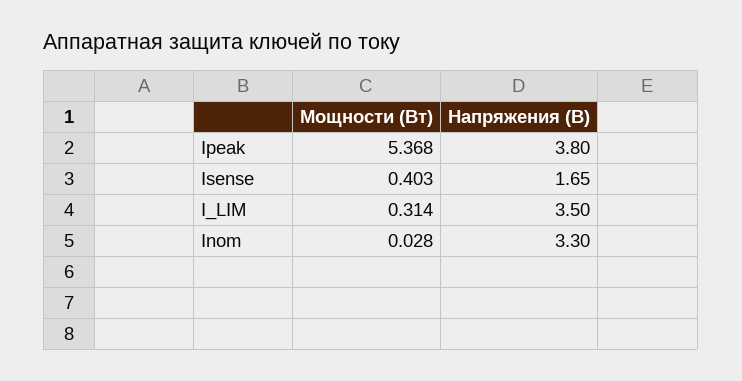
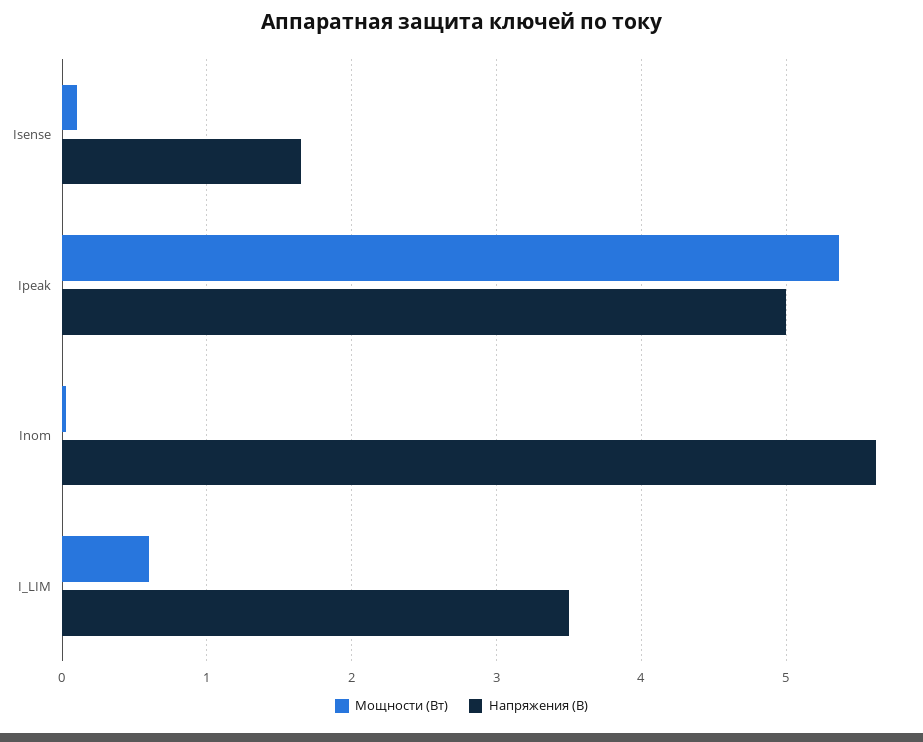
Напряжения (В), Ipeak: 3.8 -> 5
Мощности (Вт), Isense: 0.403 -> 0.1
Мощности (Вт), I_LIM: 0.314 -> 0.6
Напряжения (В), Inom: 3.3 -> 5.6

